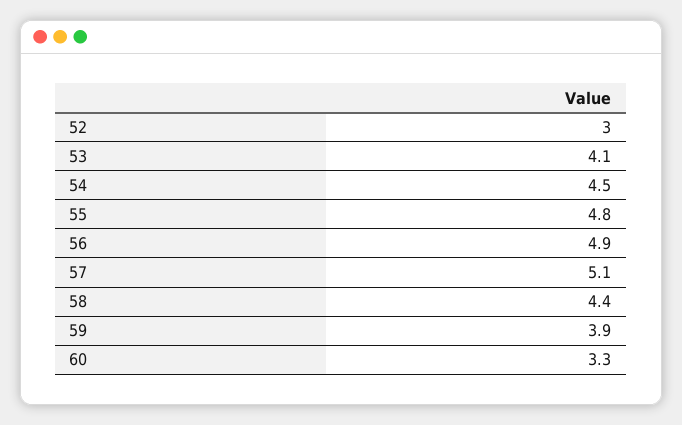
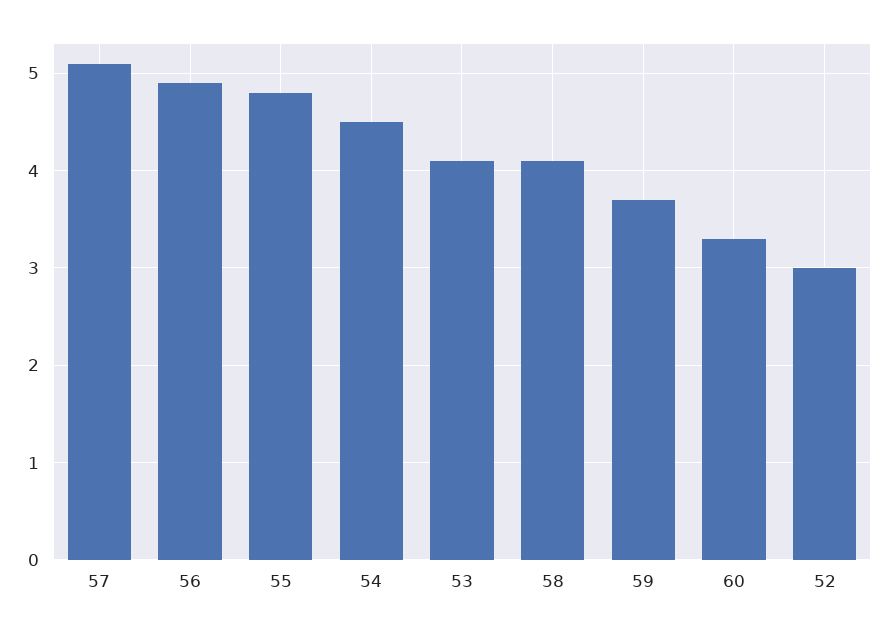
58: 4.4 -> 4.1
59: 3.9 -> 3.7

